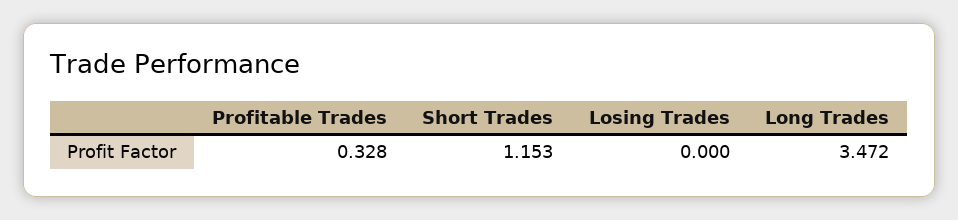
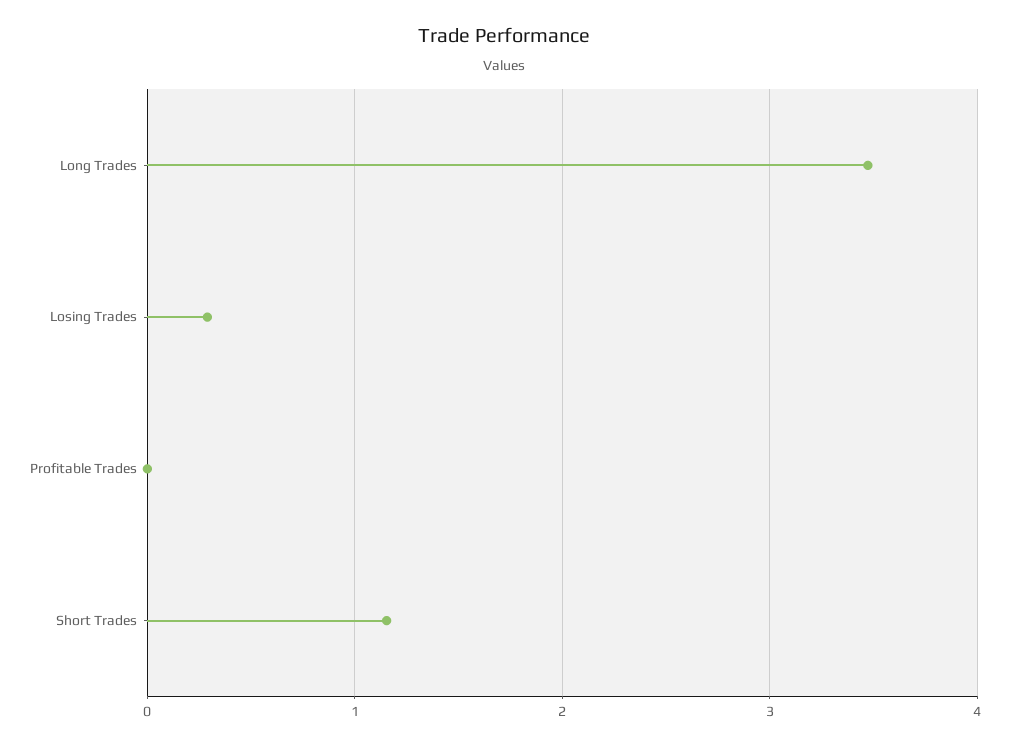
Profitable Trades: 0.328 -> 0
Losing Trades: 0 -> 0.3

